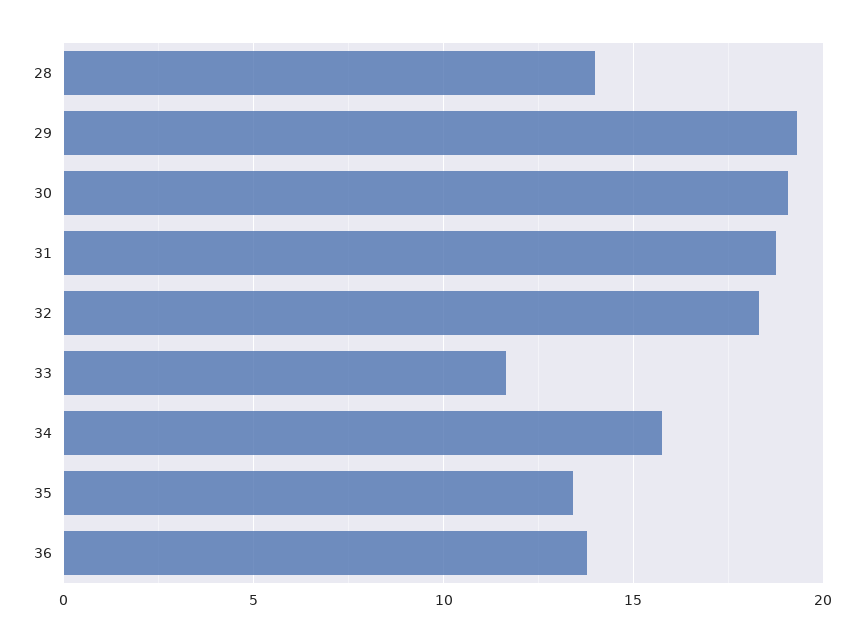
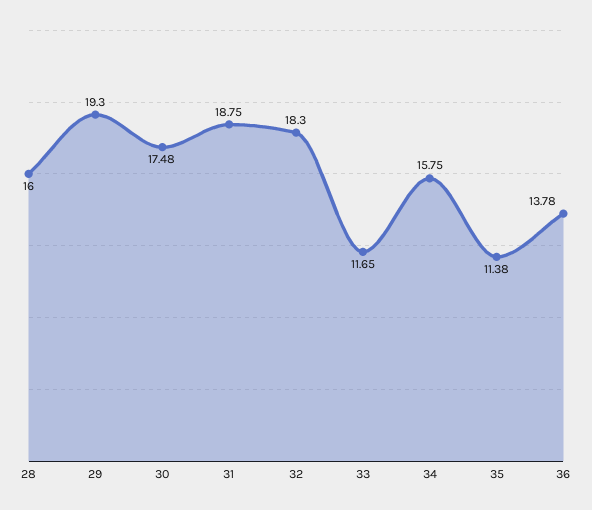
28: 14 -> 16
30: 19 -> 17.48
35: 13.5 -> 11.38

